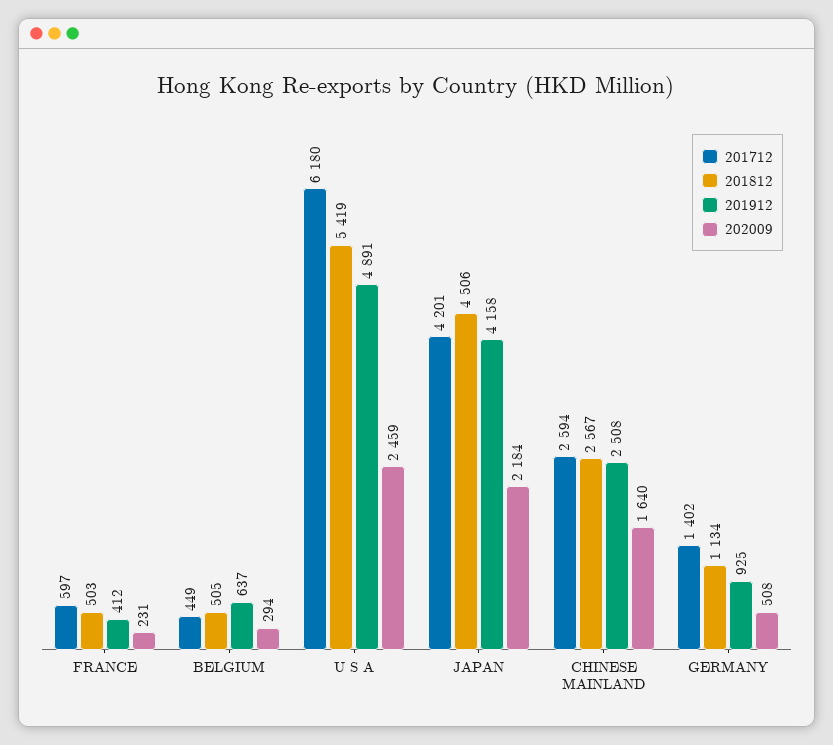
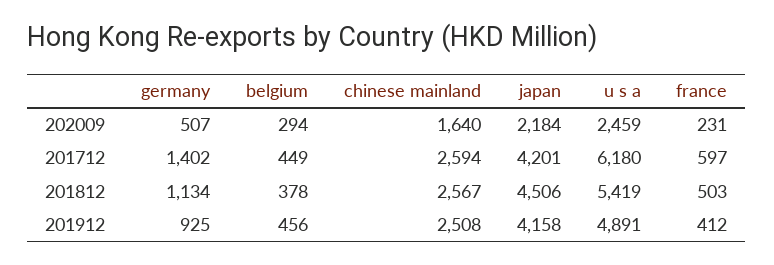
201812, BELGIUM: 505 -> 378
201912, BELGIUM: 637 -> 456
202009, GERMANY: 508 -> 507

